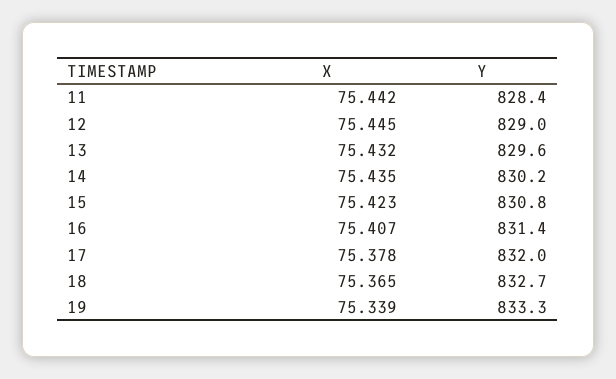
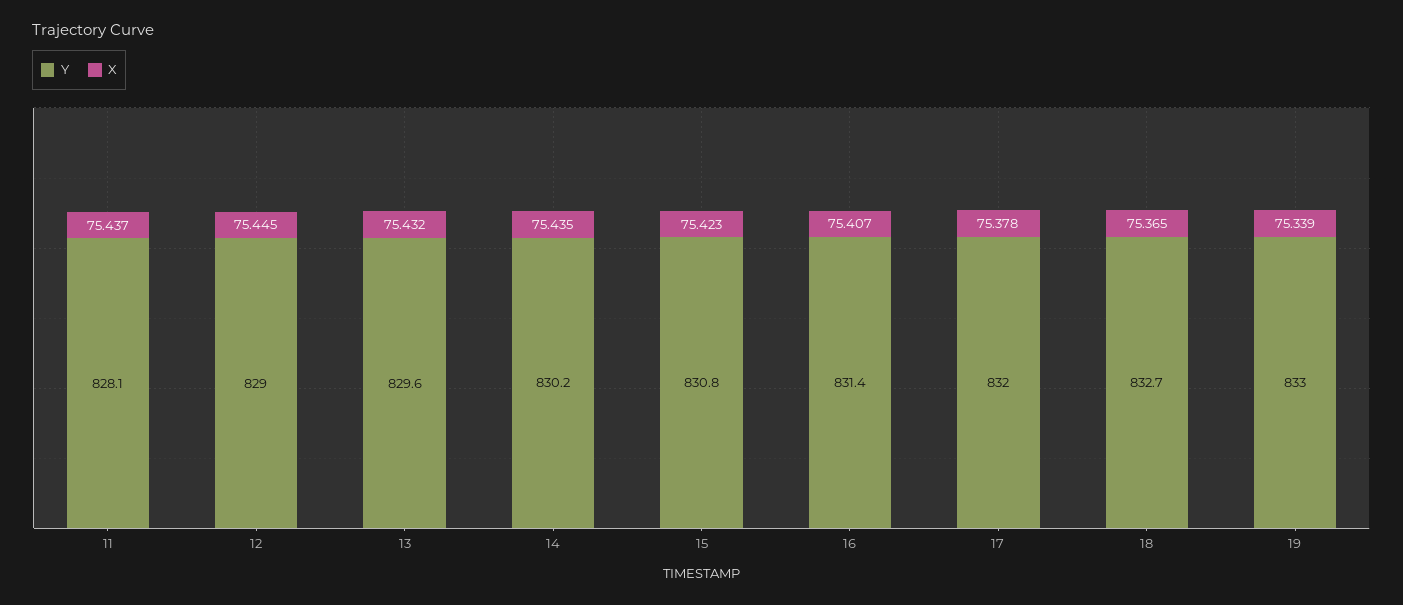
X, 11: 75.442 -> 75.437
Y, 11: 828.4 -> 828.1
Y, 19: 833.3 -> 833

